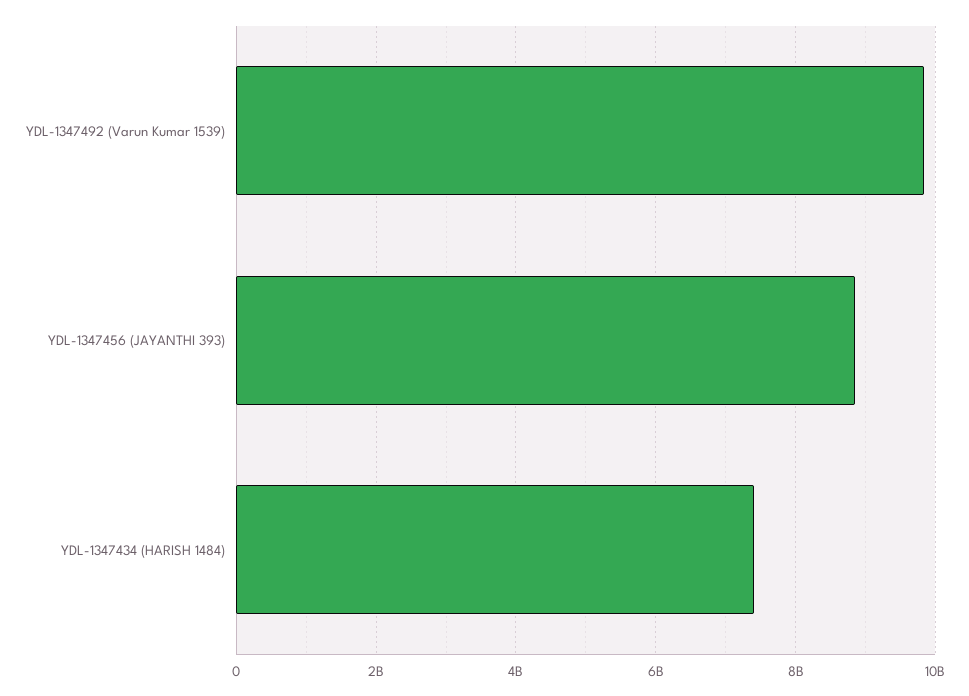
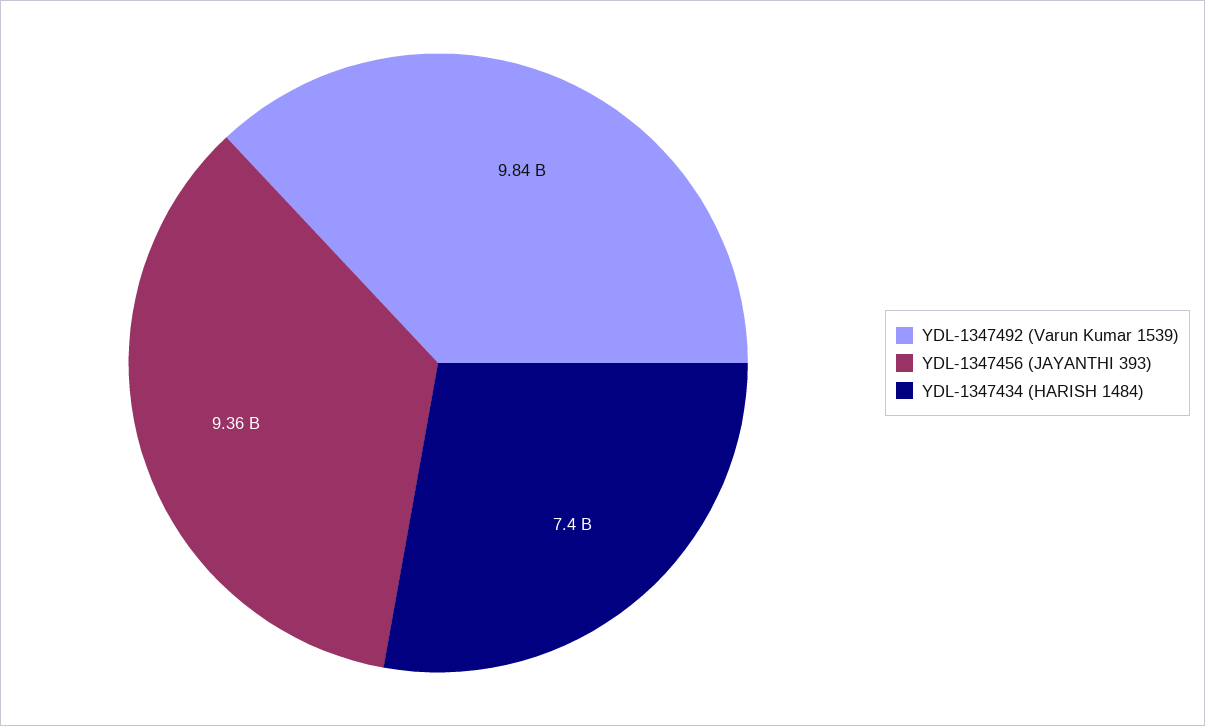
YDL-1347456 (JAYANTHI 393): 8800000000 -> 9360000000

